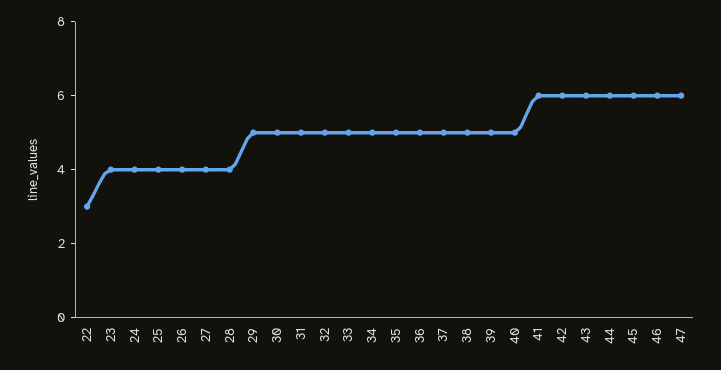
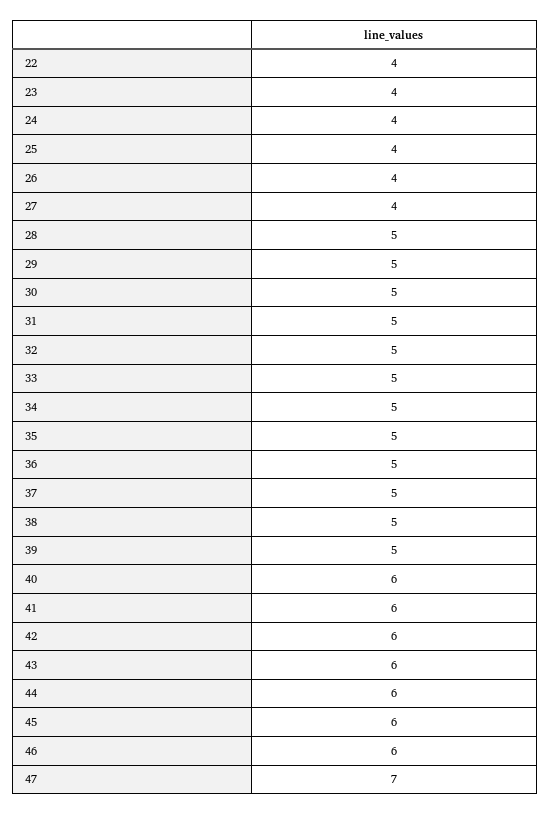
22: 3 -> 4
28: 4 -> 5
40: 5 -> 6
47: 6 -> 7

